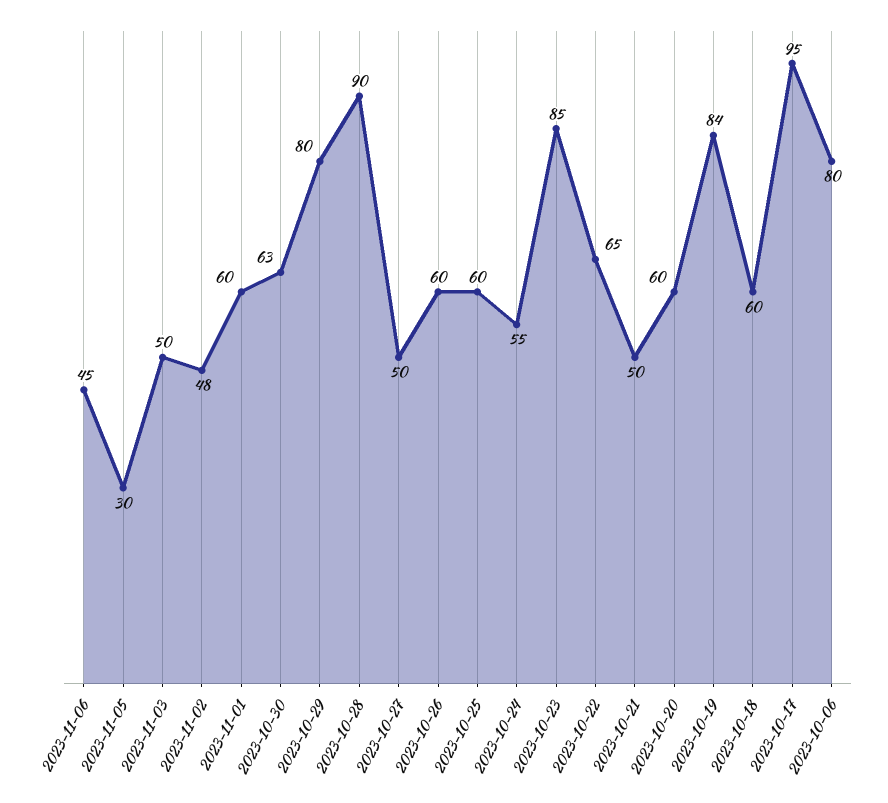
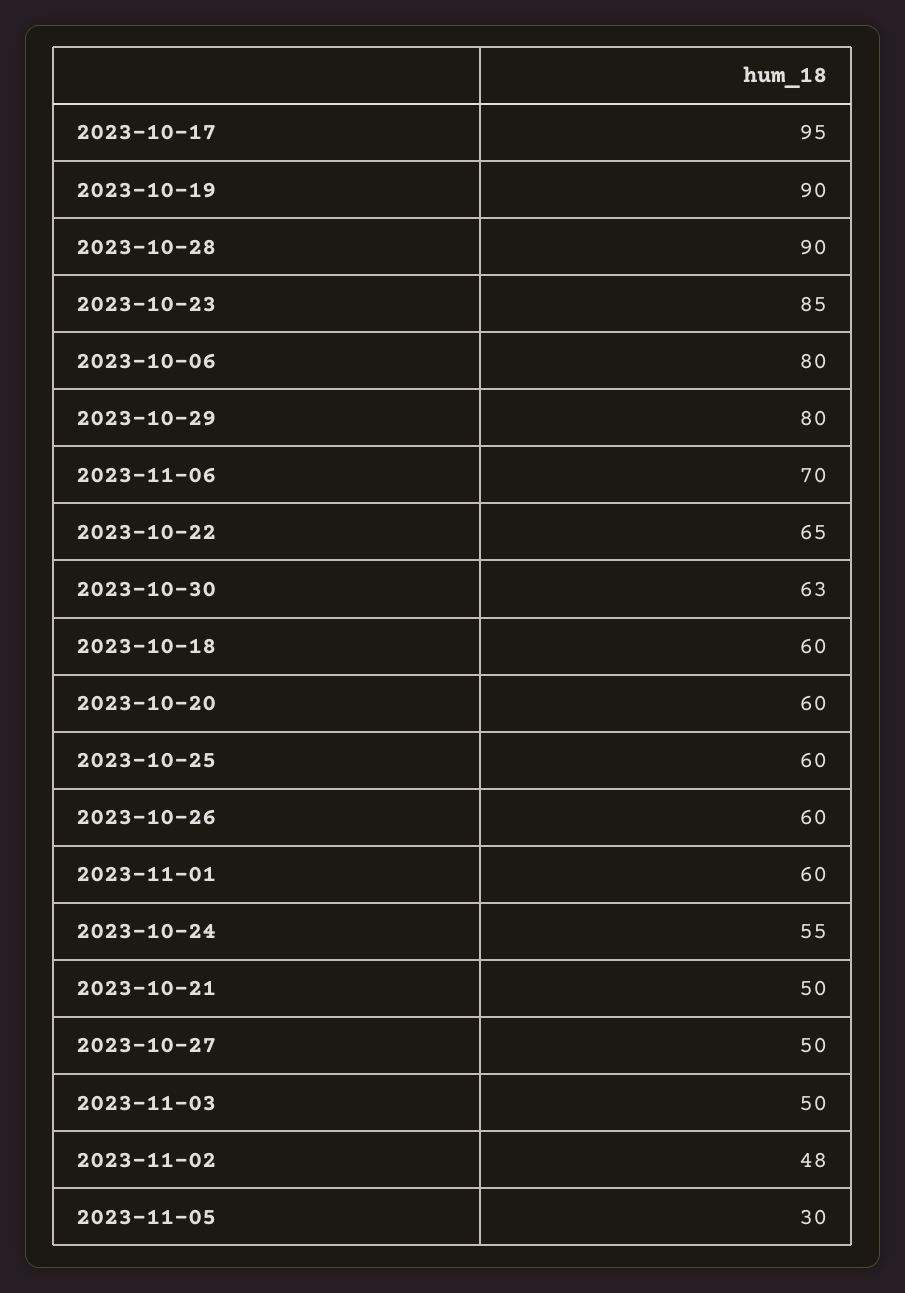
2023-11-06: 45 -> 70
2023-10-19: 84 -> 90

